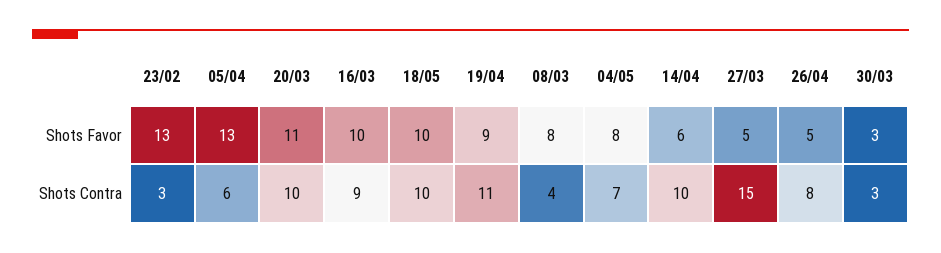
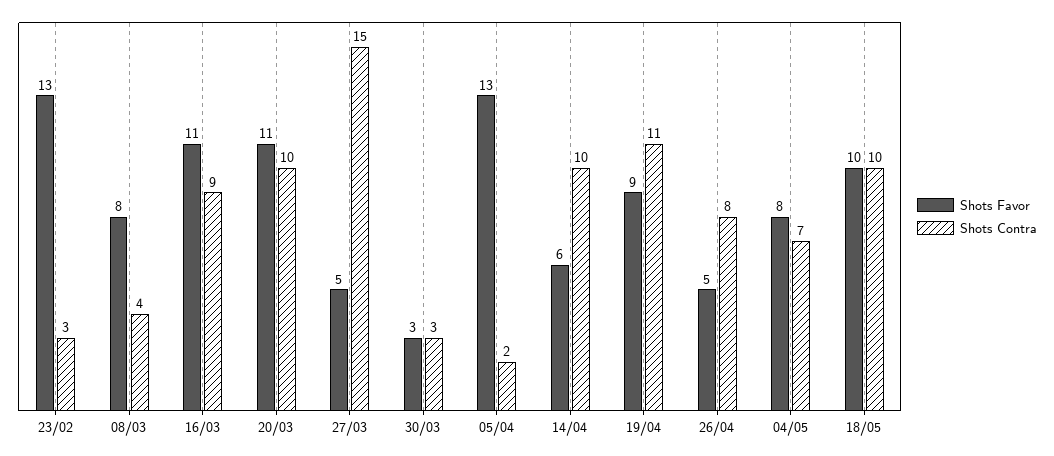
Shots Favor, 16/03: 10 -> 11
Shots Contra, 05/04: 6 -> 2

